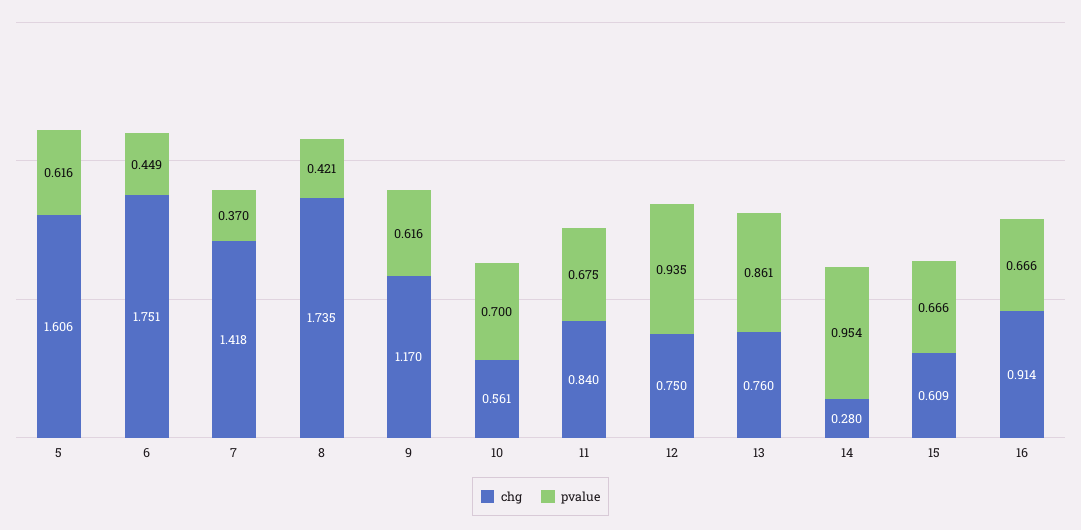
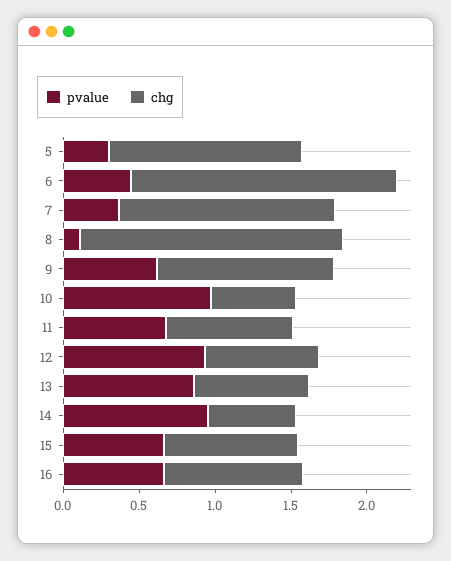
chg, 5: 1.606 -> 1.3
pvalue, 5: 0.616 -> 0.3
pvalue, 8: 0.421 -> 0.1
pvalue, 10: 0.7 -> 1
chg, 14: 0.28 -> 0.6
chg, 15: 0.609 -> 0.9

